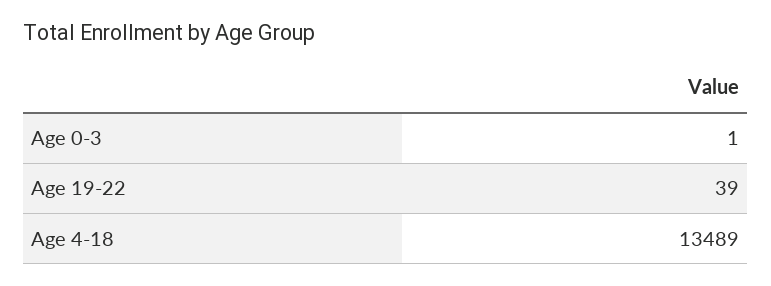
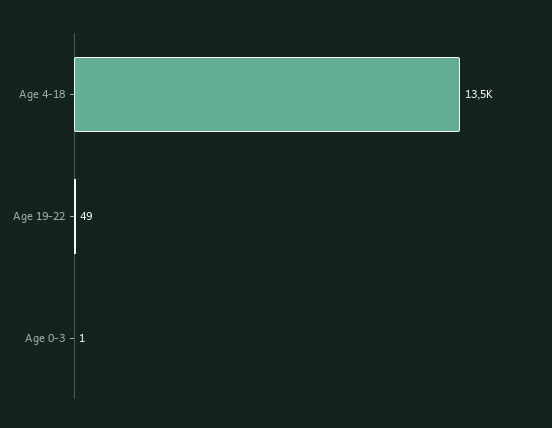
Age 19-22: 39 -> 49

